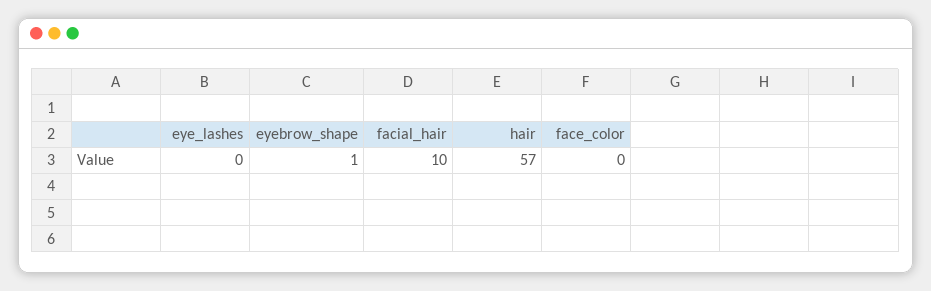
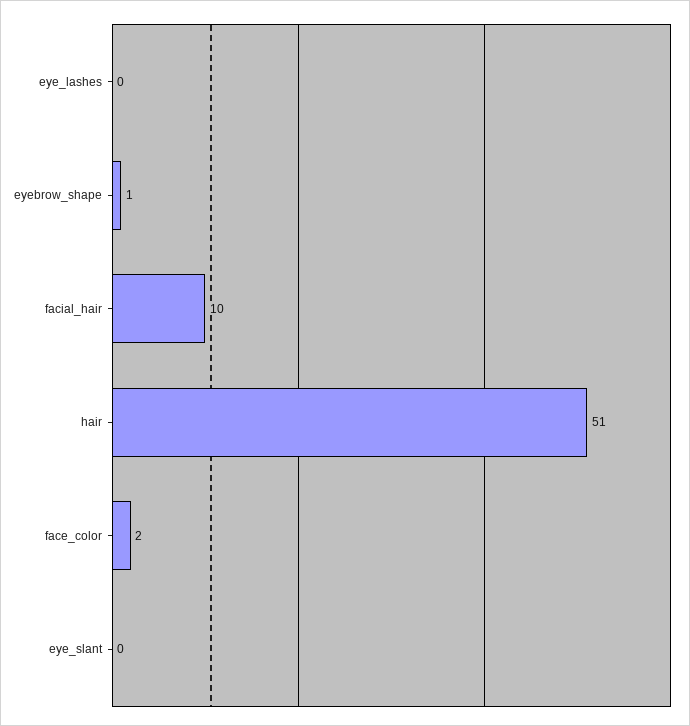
hair: 57 -> 51
face_color: 0 -> 2
eye_slant: none -> 0

